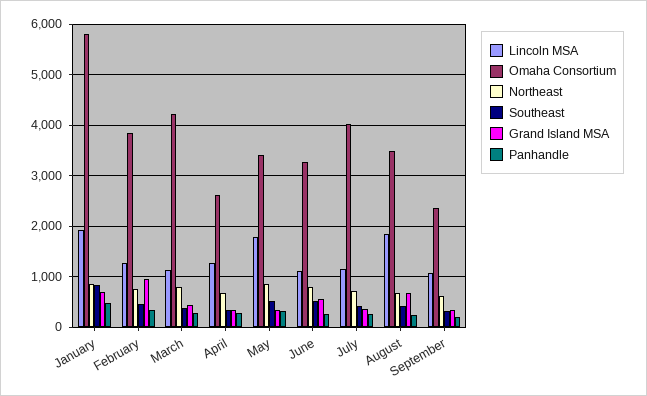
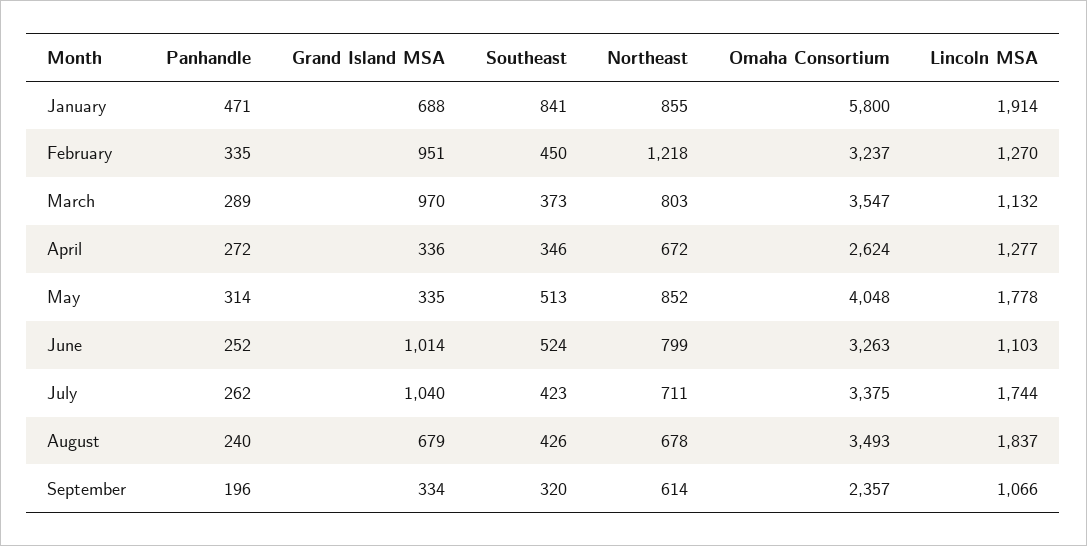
Omaha Consortium, February: 3800 -> 3237
Northeast, February: 800 -> 1218
Omaha Consortium, March: 4200 -> 3547
Grand Island MSA, March: 400 -> 970
Omaha Consortium, May: 3400 -> 4048
Grand Island MSA, June: 600 -> 1014
Lincoln MSA, July: 1200 -> 1744
Omaha Consortium, July: 4000 -> 3375
Grand Island MSA, July: 400 -> 1040

